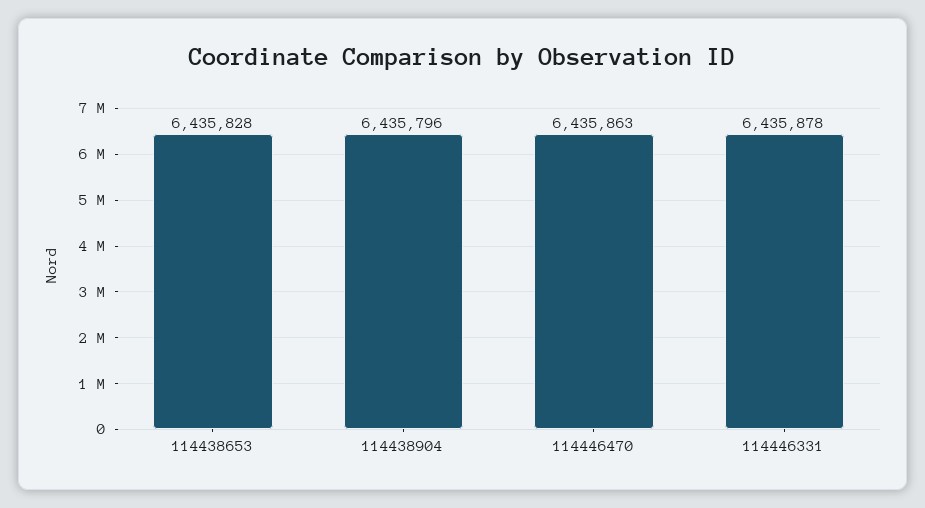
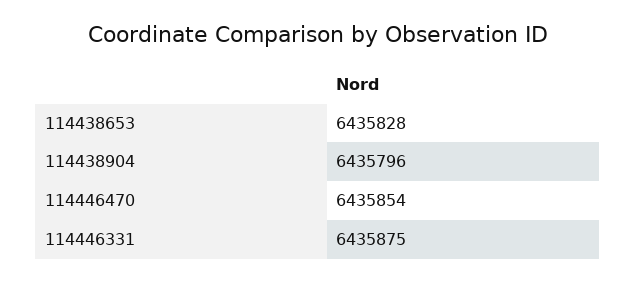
114446470: 6435863 -> 6435854
114446331: 6435878 -> 6435875

